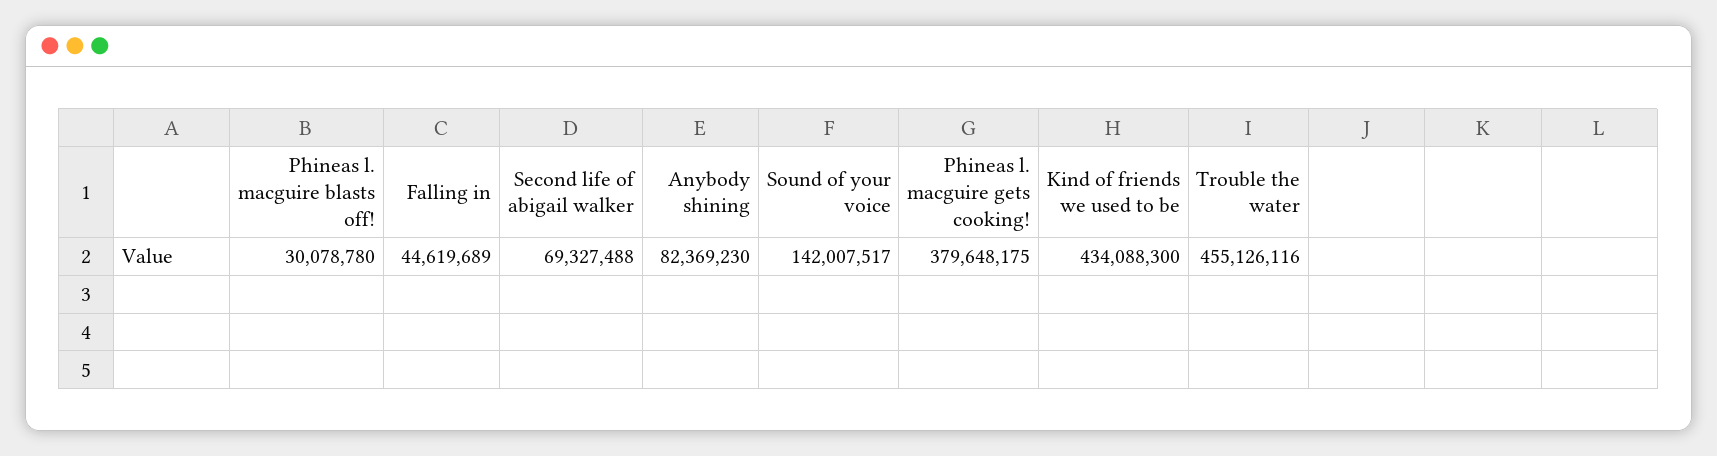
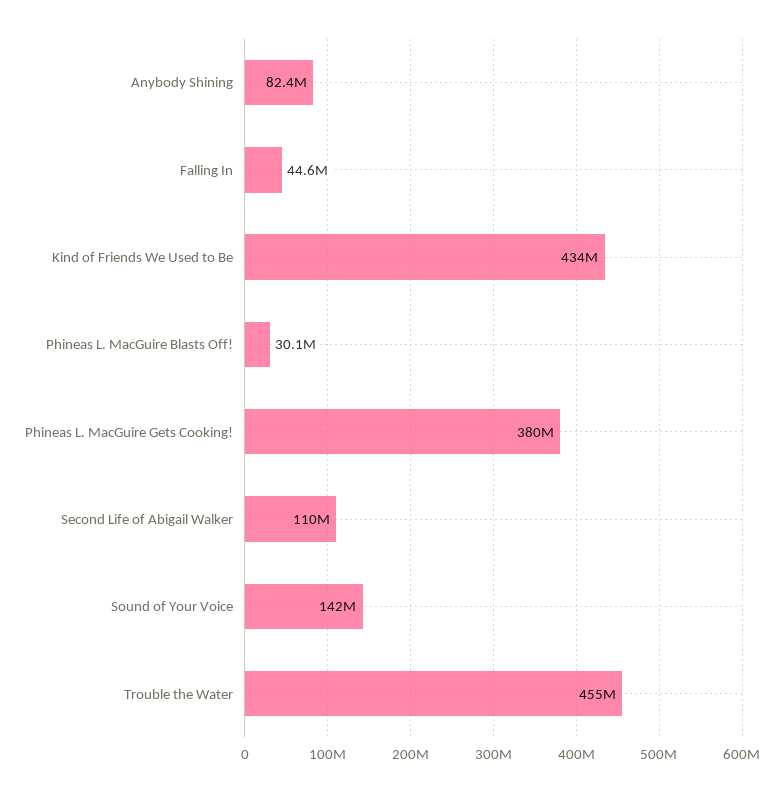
Second life of abigail walker: 69327488 -> 110000000

